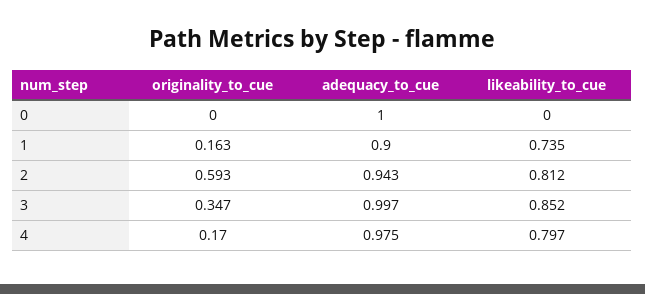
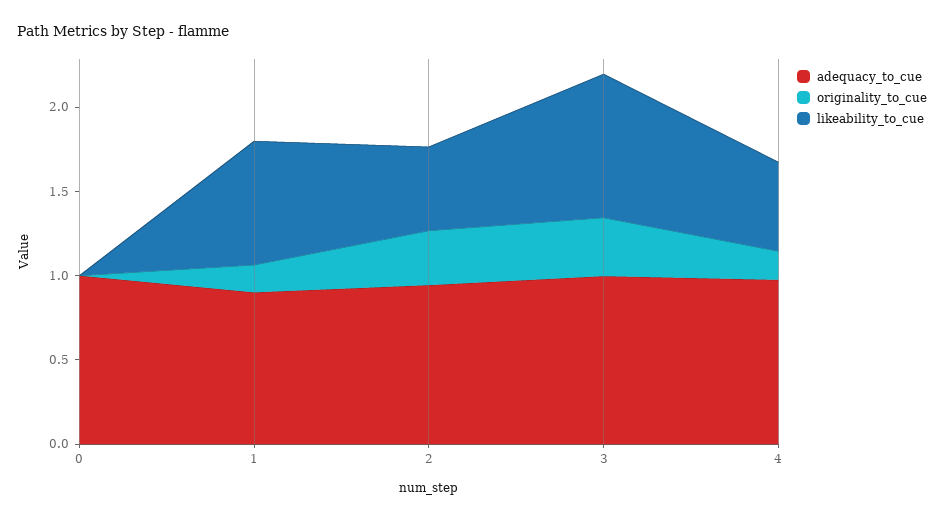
originality_to_cue, 2: 0.593 -> 0.3
likeability_to_cue, 2: 0.812 -> 0.5
likeability_to_cue, 4: 0.797 -> 0.5

